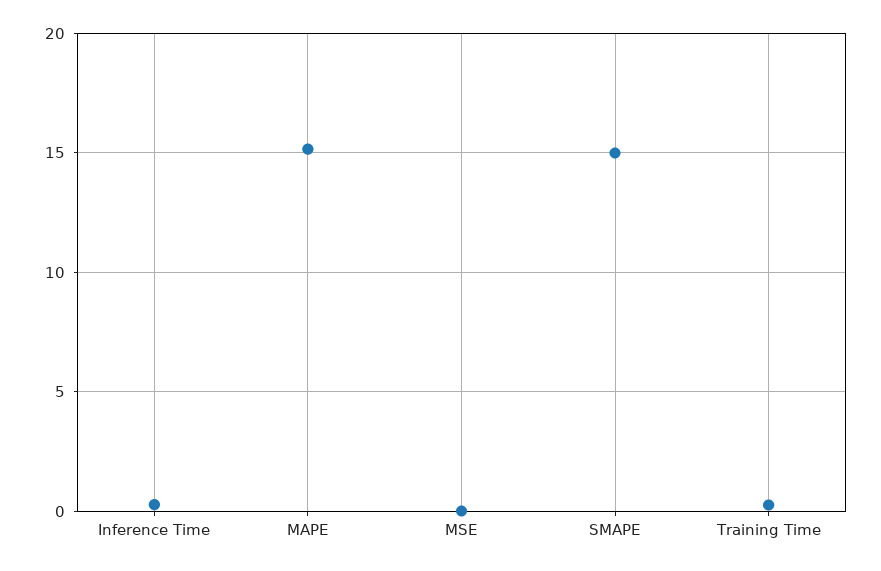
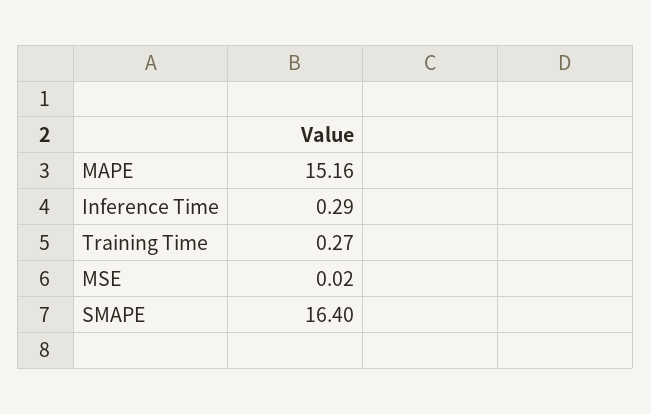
SMAPE: 15 -> 16.4

